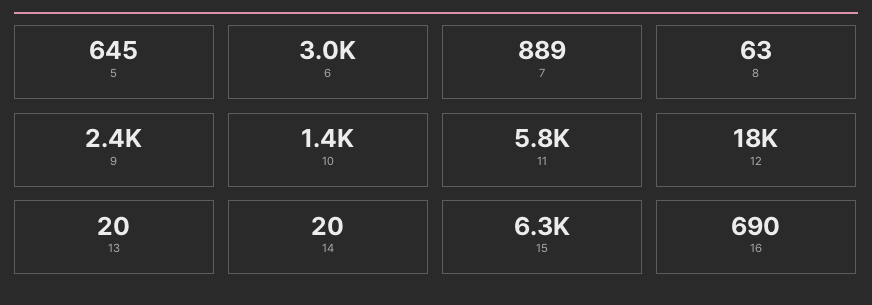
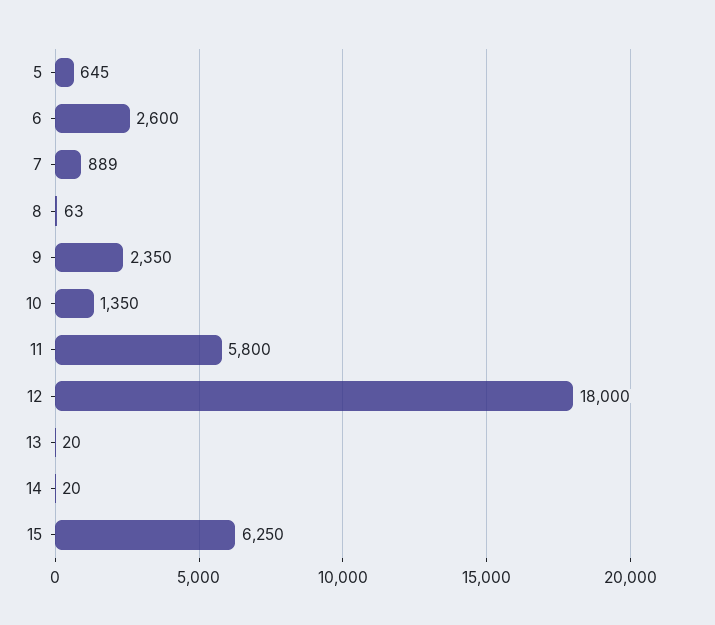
6: 3000 -> 2600
16: 690 -> none

